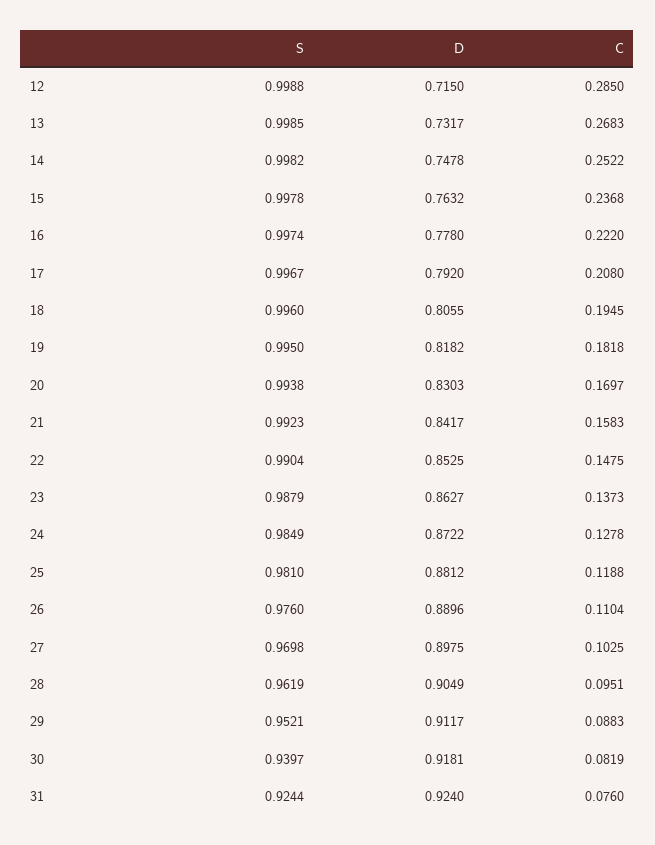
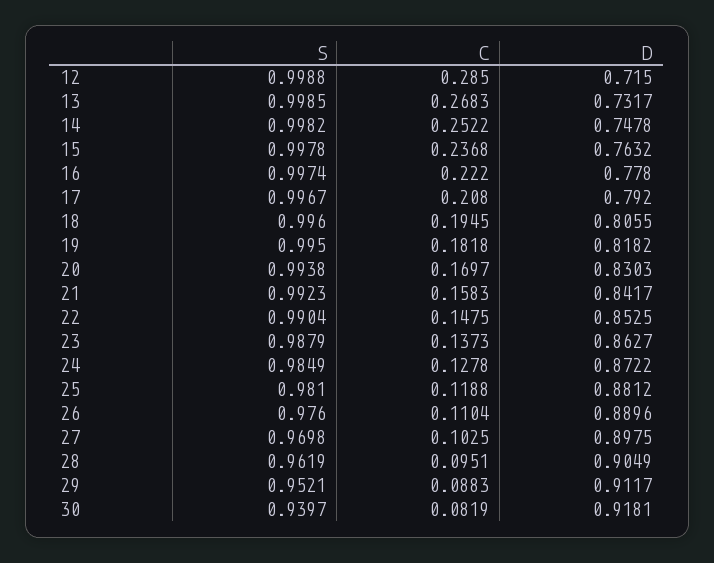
S, 31: 0.9244 -> none
D, 31: 0.924 -> none
C, 31: 0.076 -> none

